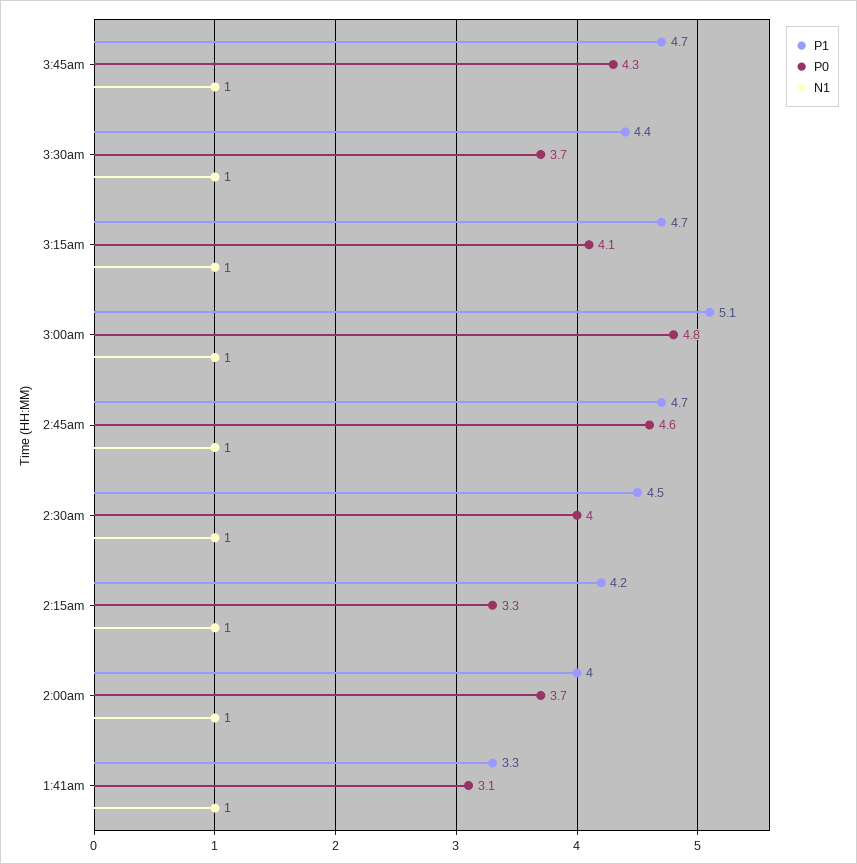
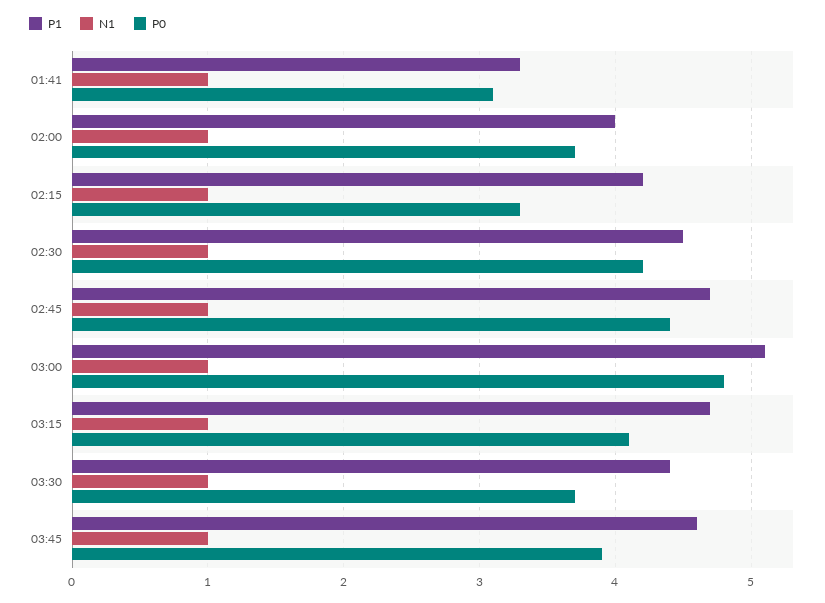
P1, 3:45am: 4.7 -> 4.6
P0, 3:45am: 4.3 -> 3.9
P0, 2:45am: 4.6 -> 4.4
P0, 2:30am: 4 -> 4.2

